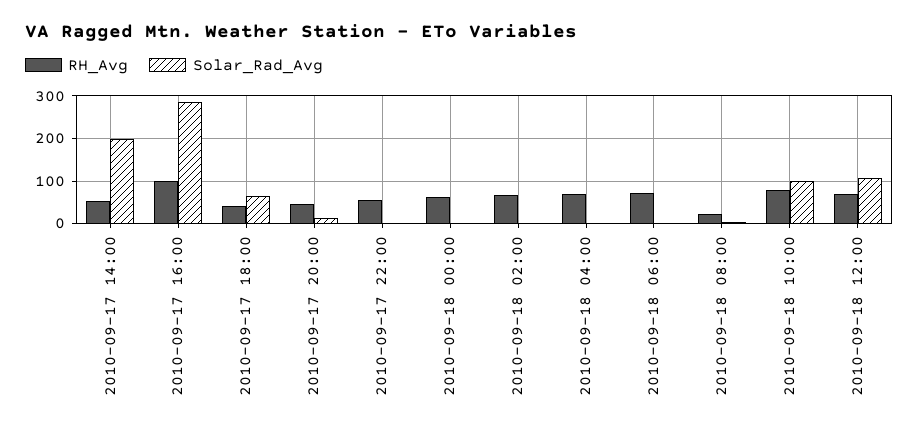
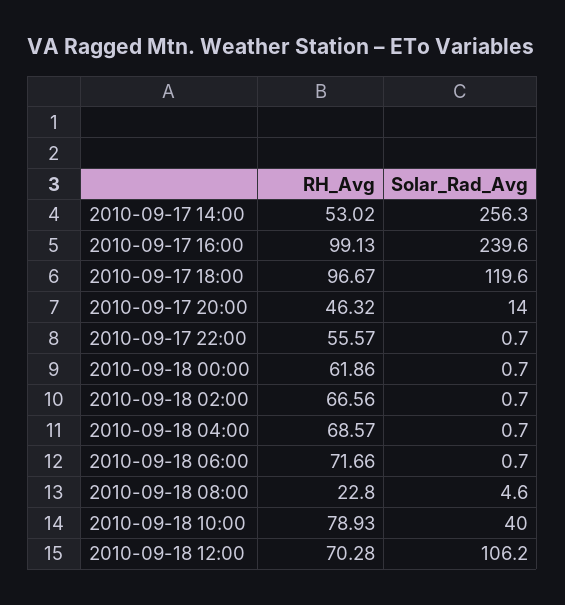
Solar_Rad_Avg, 2010-09-17 14:00: 200 -> 256.3
Solar_Rad_Avg, 2010-09-17 16:00: 280 -> 239.6
RH_Avg, 2010-09-17 18:00: 40 -> 96.67
Solar_Rad_Avg, 2010-09-17 18:00: 60 -> 119.6
Solar_Rad_Avg, 2010-09-18 10:00: 100 -> 40

